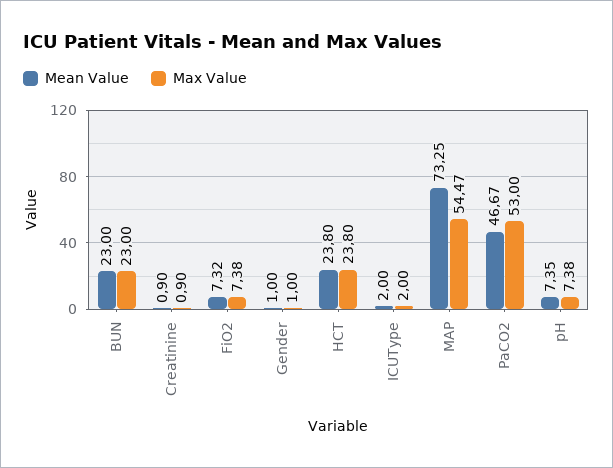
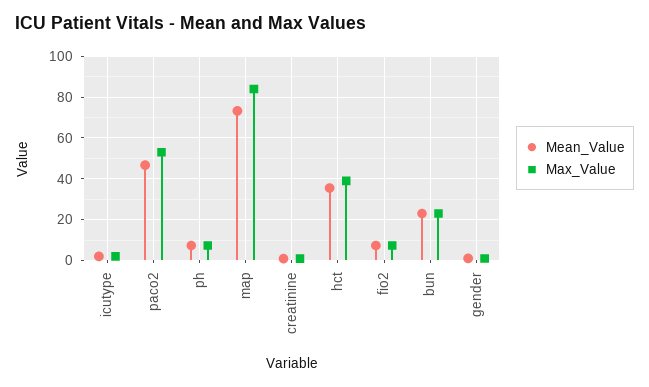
Mean Value, HCT: 23.8 -> 35
Max Value, HCT: 23.8 -> 40
Max Value, MAP: 54.47 -> 85

